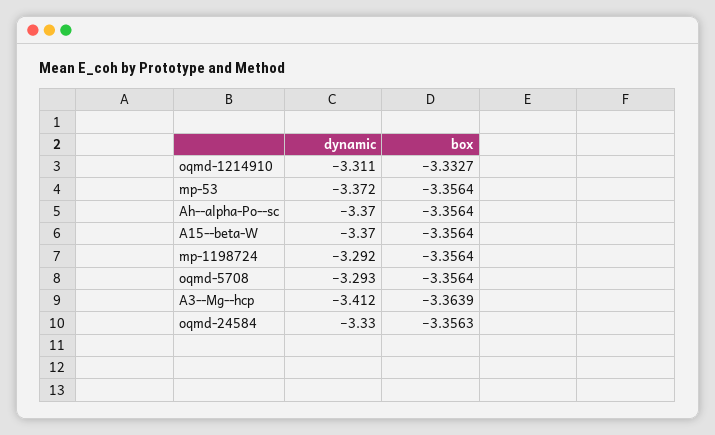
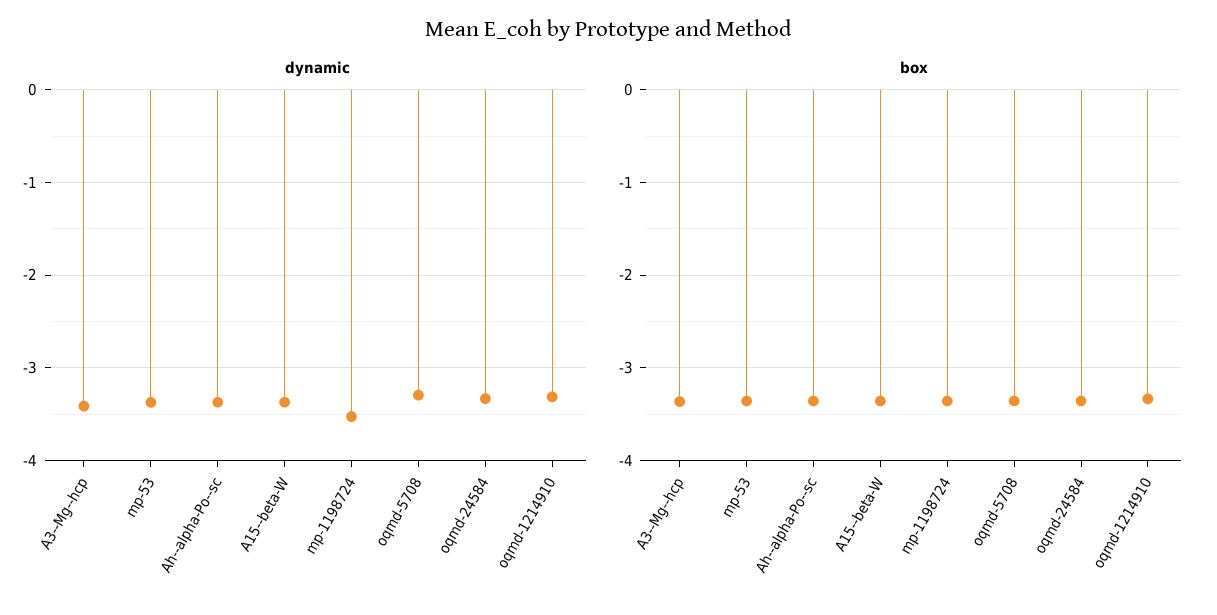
dynamic, mp-1198724: -3.292 -> -3.5

